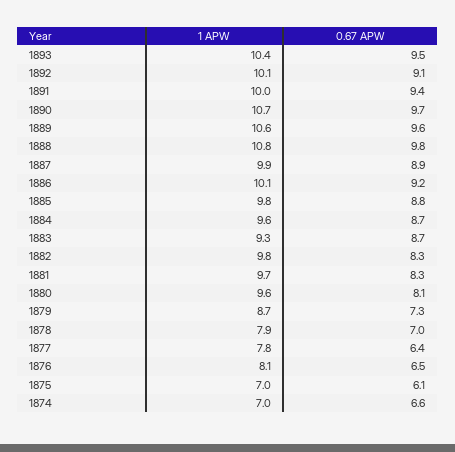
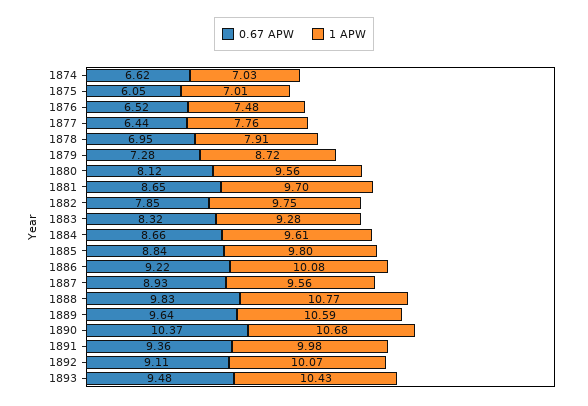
0.67 APW, 1890: 9.7 -> 10.37
1 APW, 1887: 9.9 -> 9.56
0.67 APW, 1883: 8.7 -> 8.32
0.67 APW, 1882: 8.3 -> 7.85
0.67 APW, 1881: 8.3 -> 8.65
1 APW, 1876: 8.1 -> 7.48

